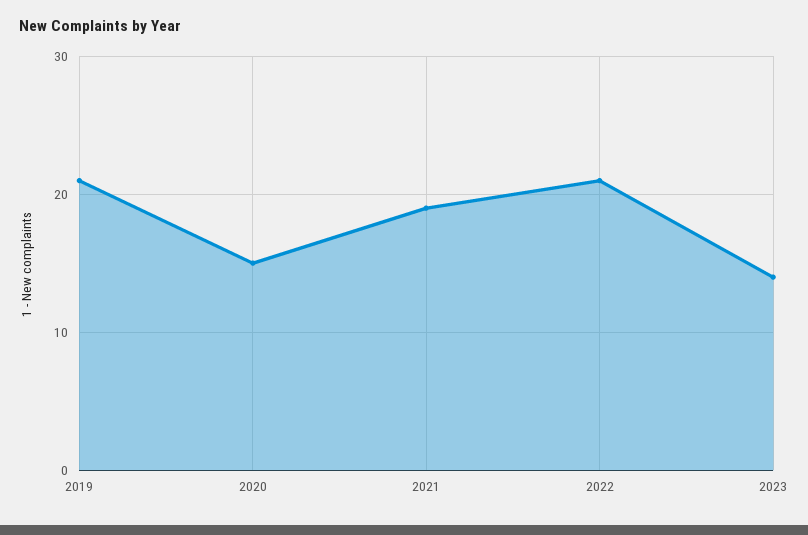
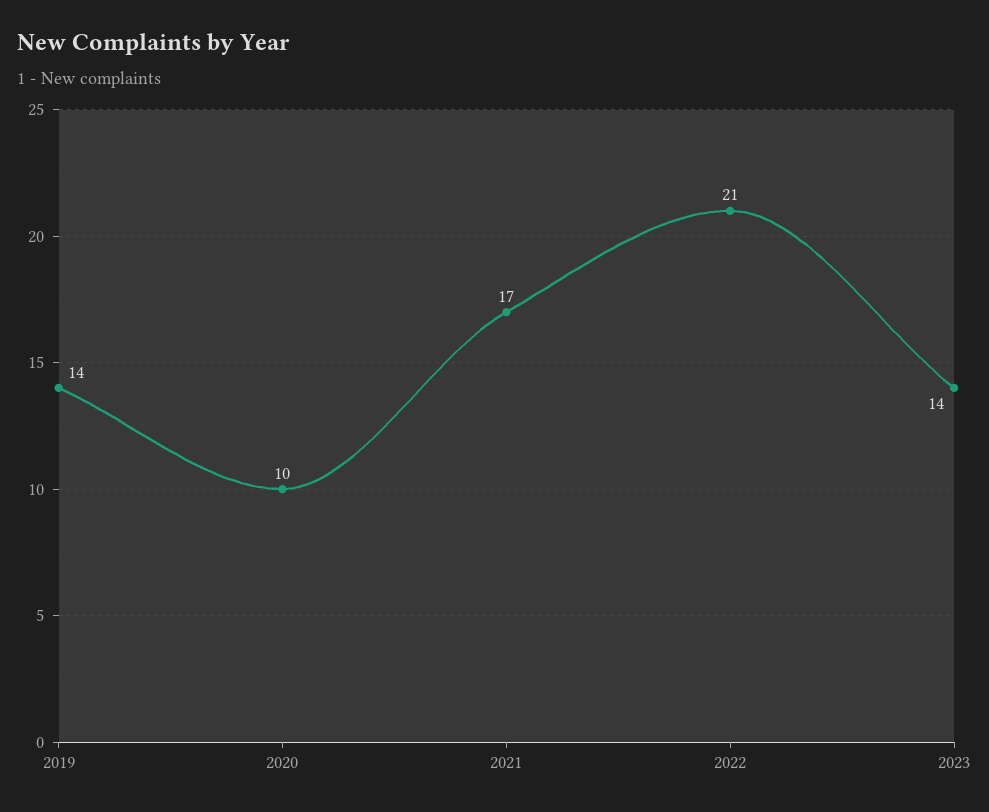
2019: 21 -> 14
2020: 15 -> 10
2021: 19 -> 17

